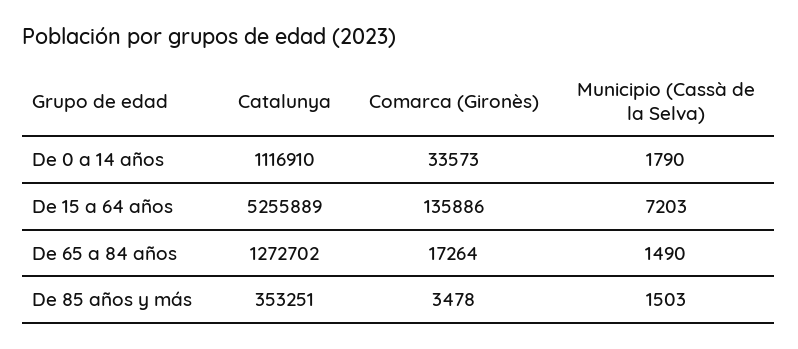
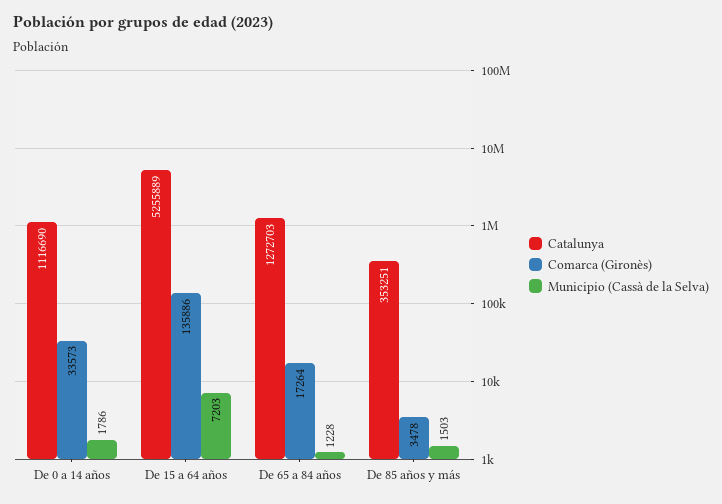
Catalunya, De 0 a 14 años: 1116910 -> 1116690
Municipio (Cassà de la Selva), De 0 a 14 años: 1790 -> 1786
Catalunya, De 65 a 84 años: 1272702 -> 1272703
Municipio (Cassà de la Selva), De 65 a 84 años: 1490 -> 1228

